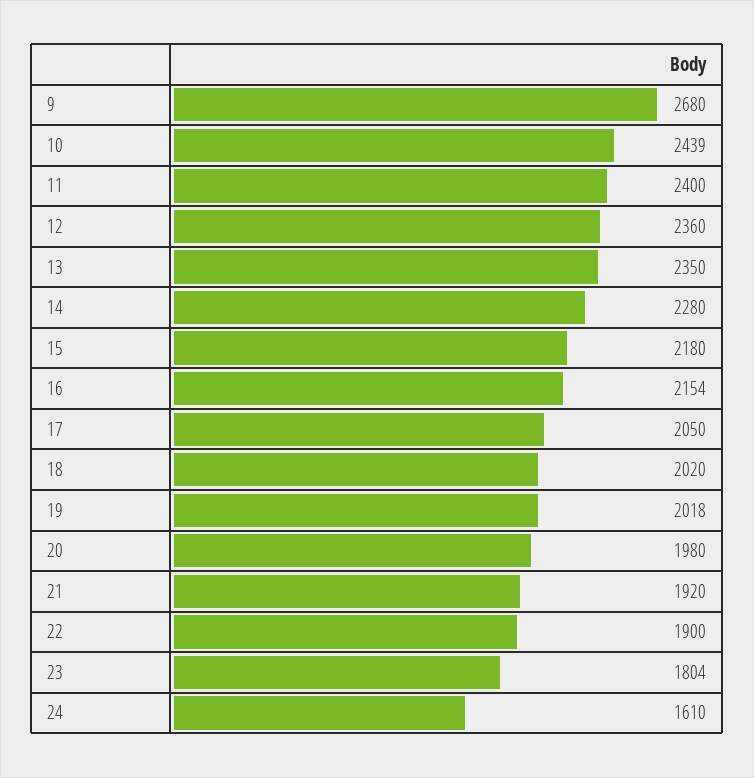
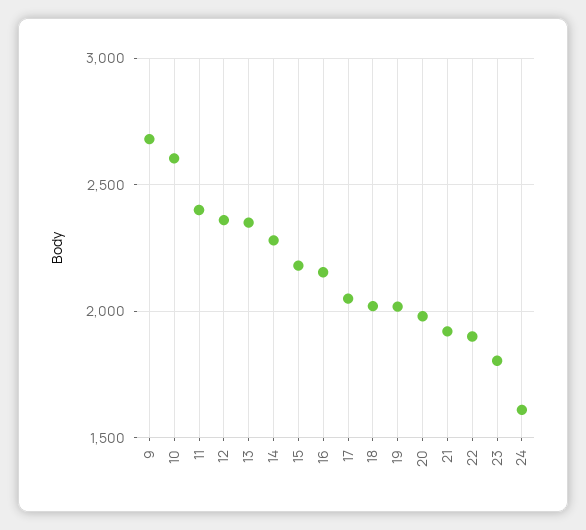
10: 2439 -> 2600

